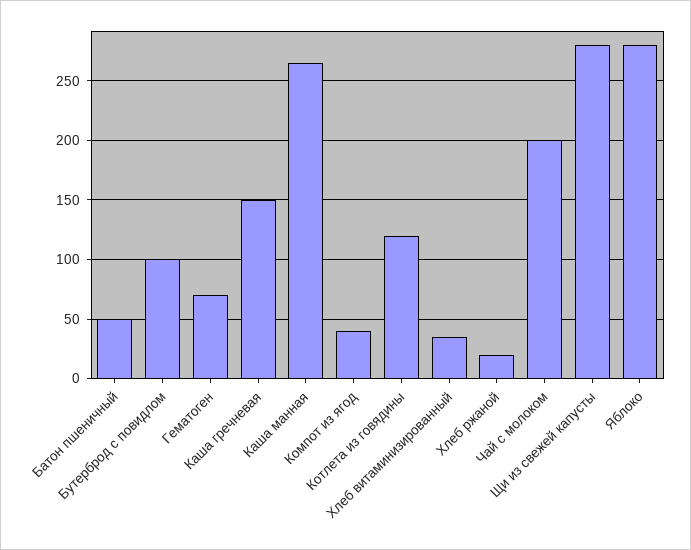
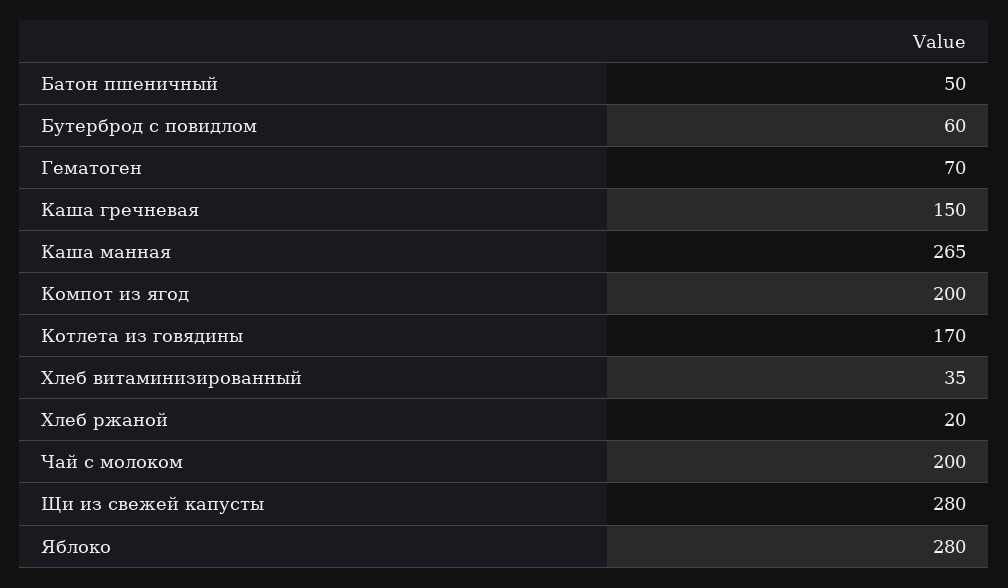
Бутерброд с повидлом: 100 -> 60
Компот из ягод: 40 -> 200
Котлета из говядины: 120 -> 170

